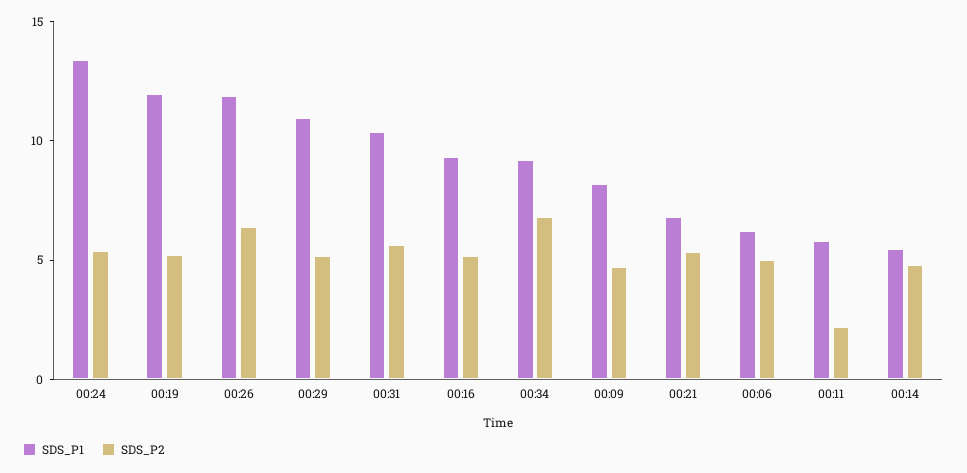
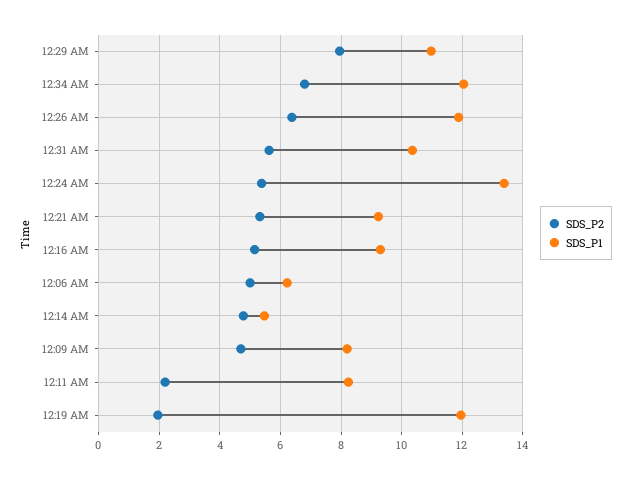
SDS_P2, 00:19: 5 -> 2
SDS_P2, 00:29: 5 -> 8
SDS_P1, 00:34: 9 -> 12
SDS_P1, 00:21: 7 -> 9.2
SDS_P1, 00:11: 6 -> 8.2

